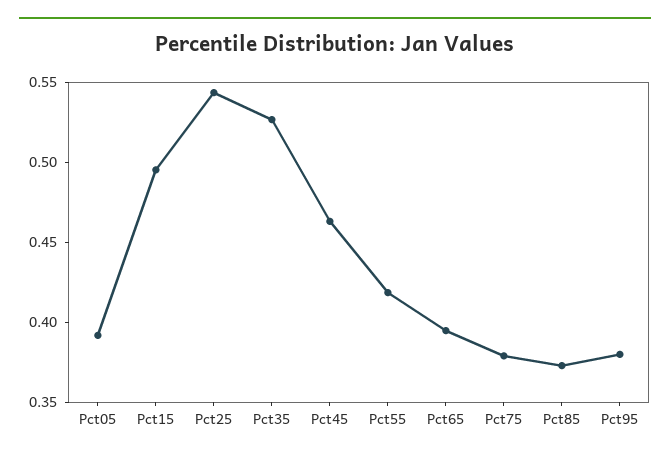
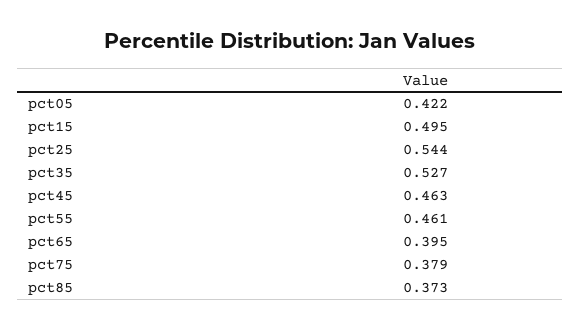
Pct05: 0.39 -> 0.422
Pct55: 0.42 -> 0.461
Pct95: 0.38 -> none

